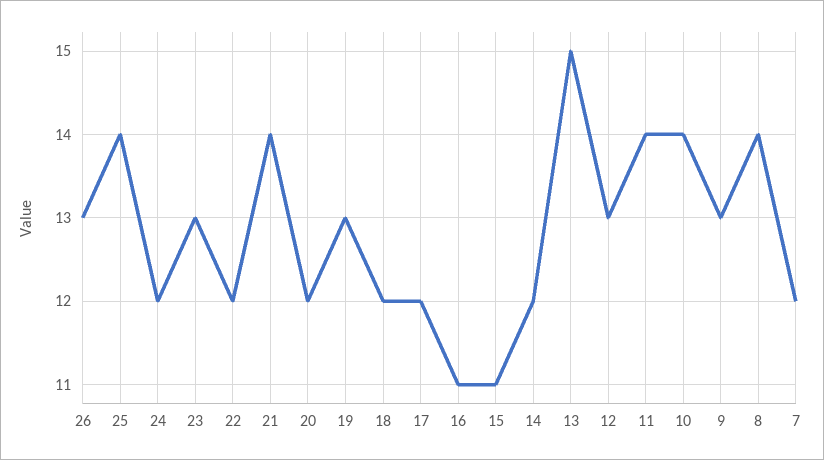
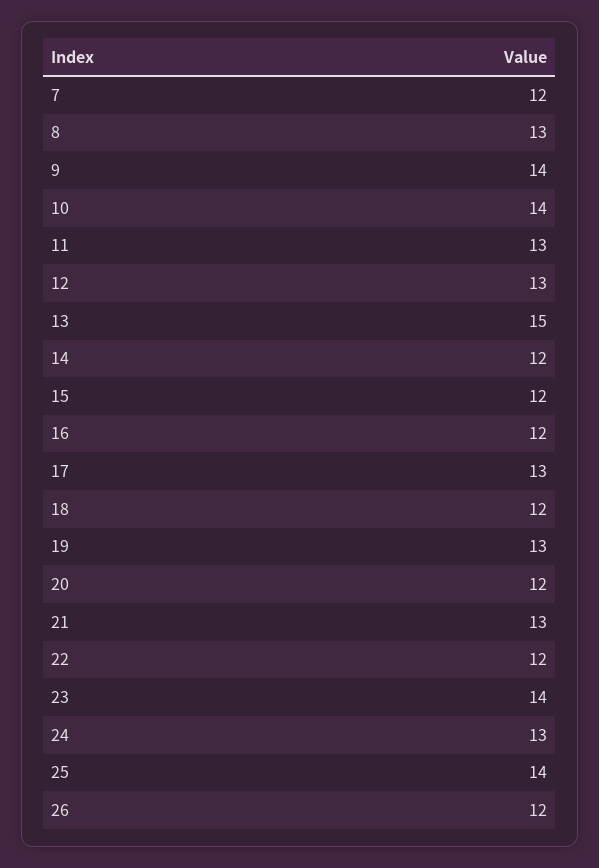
26: 13 -> 12
24: 12 -> 13
23: 13 -> 14
21: 14 -> 13
17: 12 -> 13
16: 11 -> 12
15: 11 -> 12
11: 14 -> 13
9: 13 -> 14
8: 14 -> 13

